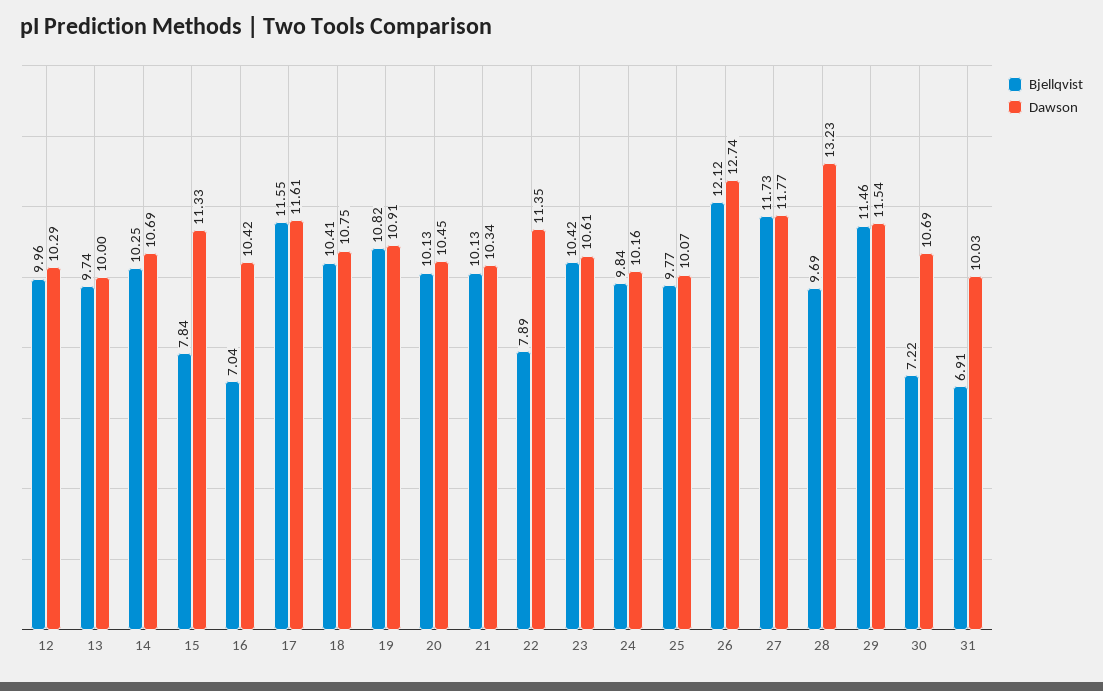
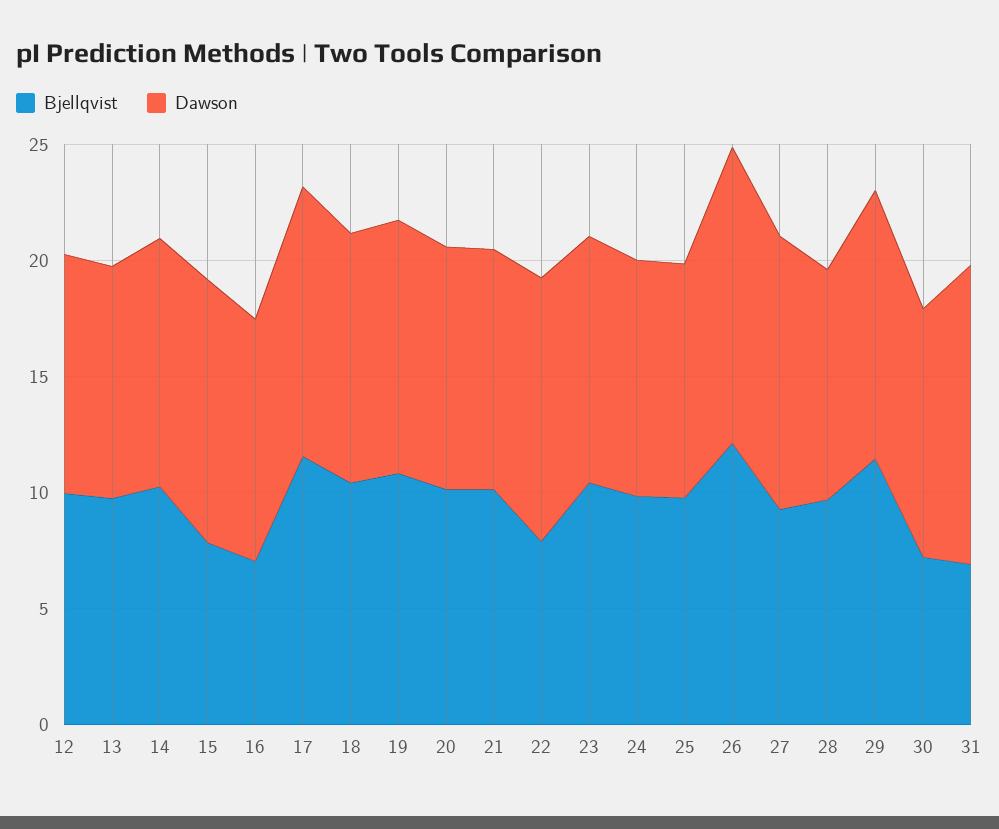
Bjellqvist, 27: 11.73 -> 9
Dawson, 28: 13.23 -> 10
Dawson, 31: 10.03 -> 13

